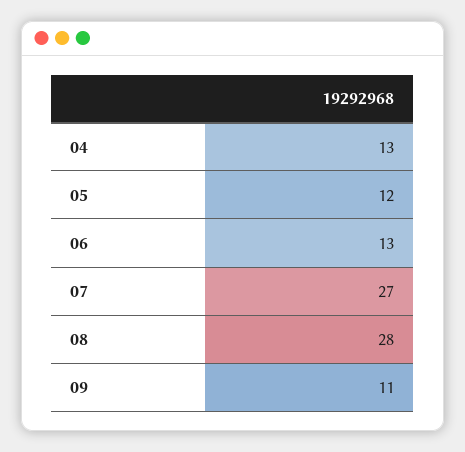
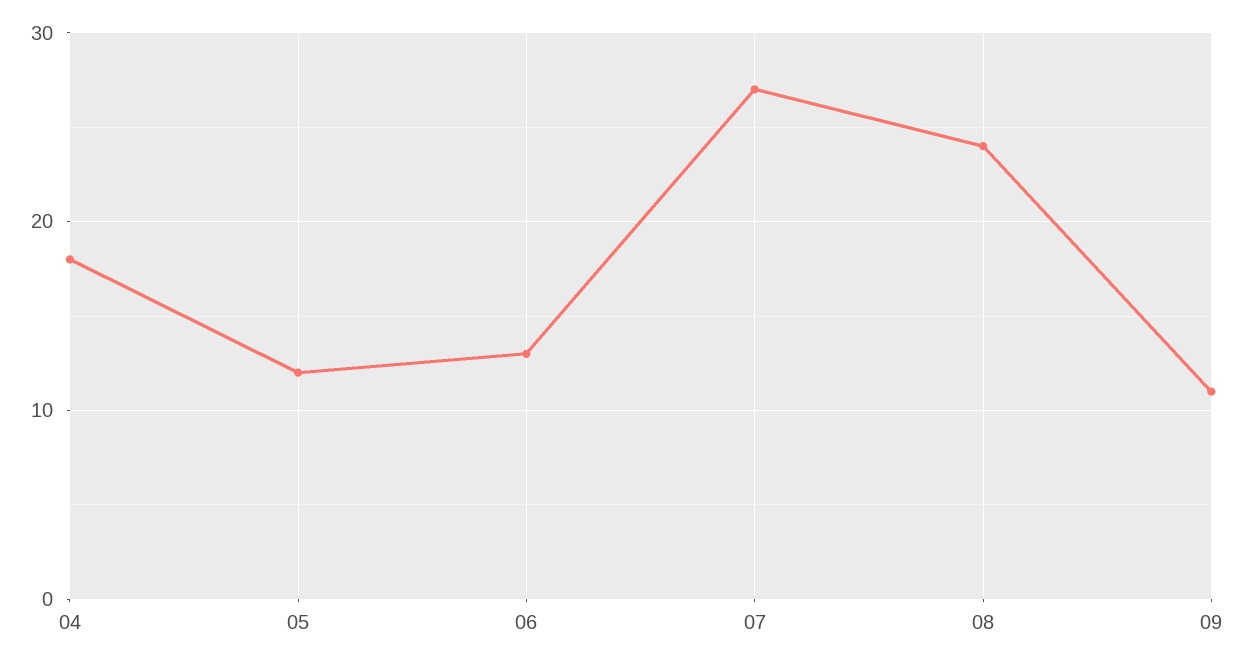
04: 13 -> 18
08: 28 -> 24

